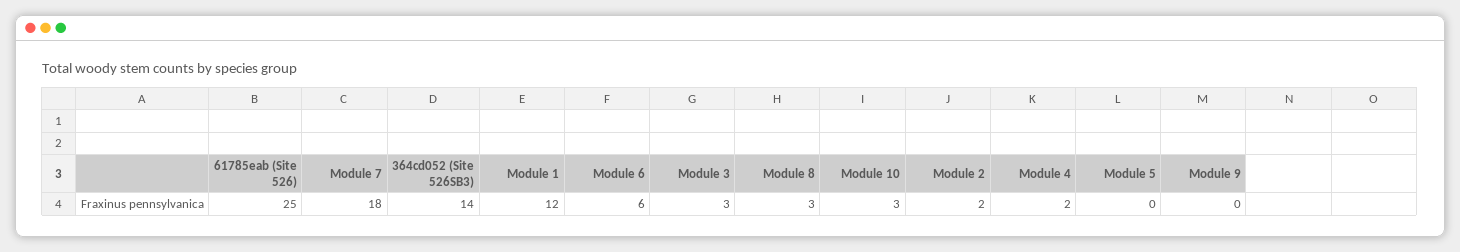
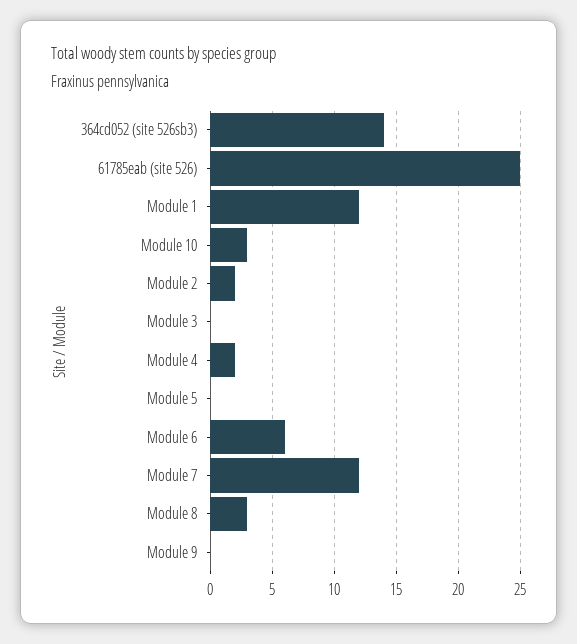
Module 7: 18 -> 12
Module 3: 3 -> 0

